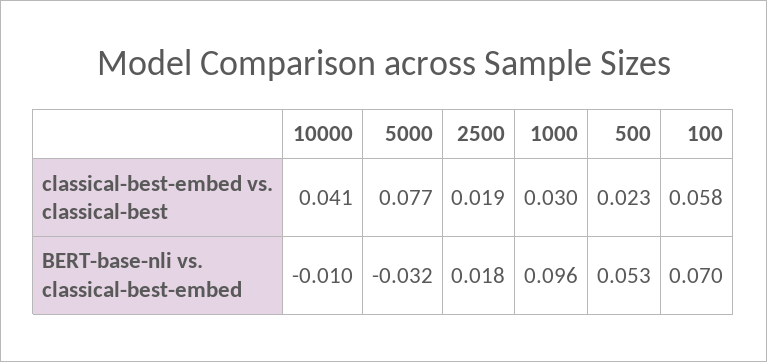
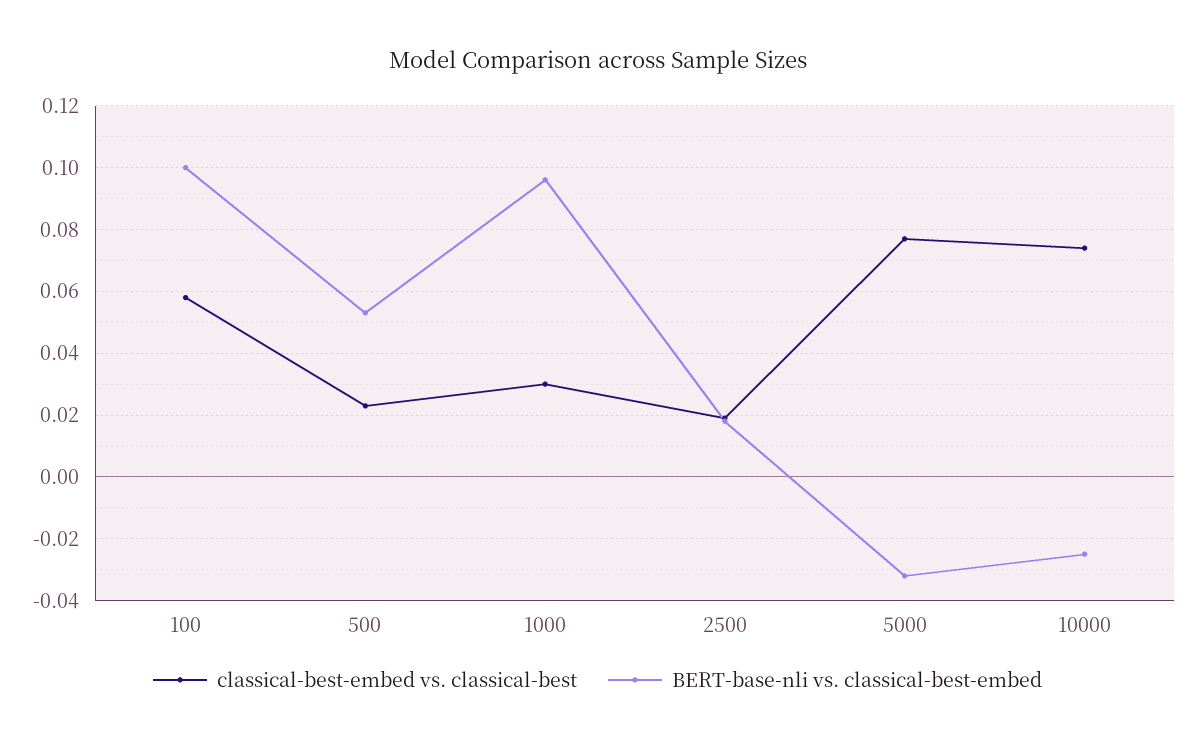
classical-best-embed vs. classical-best, 10000: 0.041 -> 0.075
BERT-base-nli vs. classical-best-embed, 10000: -0.01 -> -0.025
BERT-base-nli vs. classical-best-embed, 100: 0.07 -> 0.1

